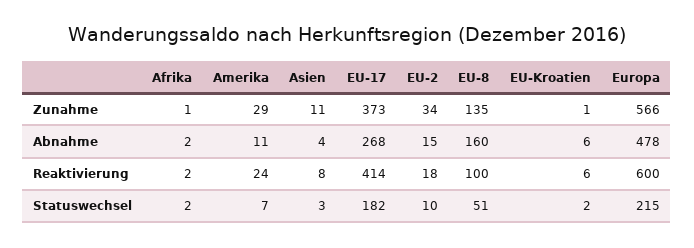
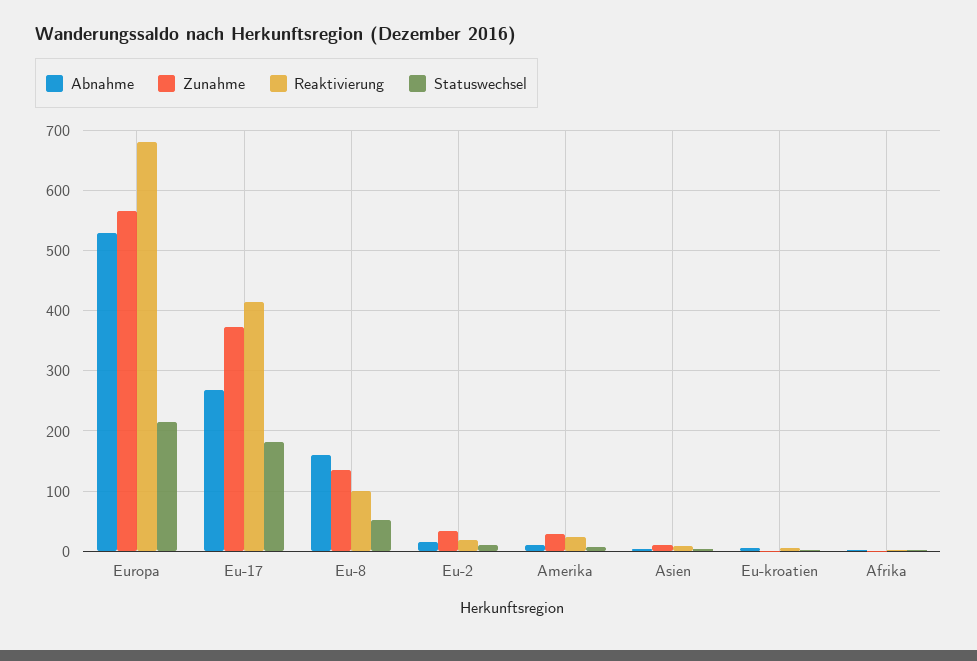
Abnahme, Europa: 478 -> 530
Reaktivierung, Europa: 600 -> 680

